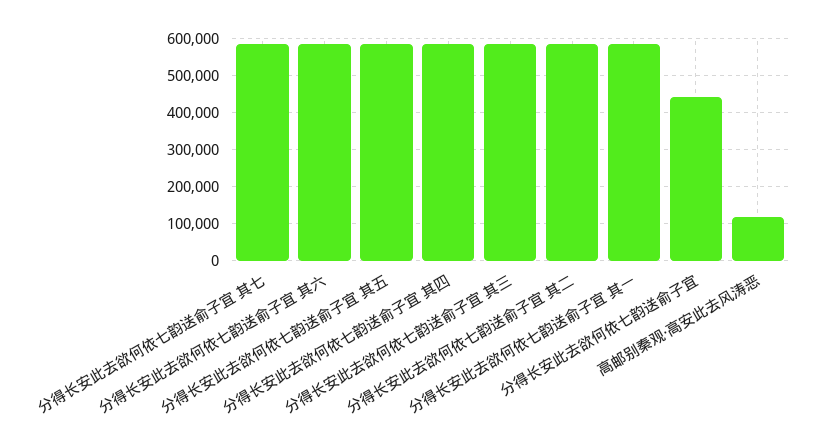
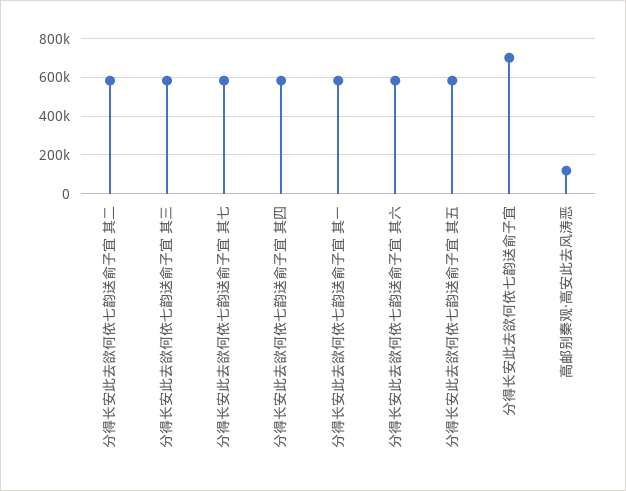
分得长安此去欲何依七韵送俞子宜: 440000 -> 700000

